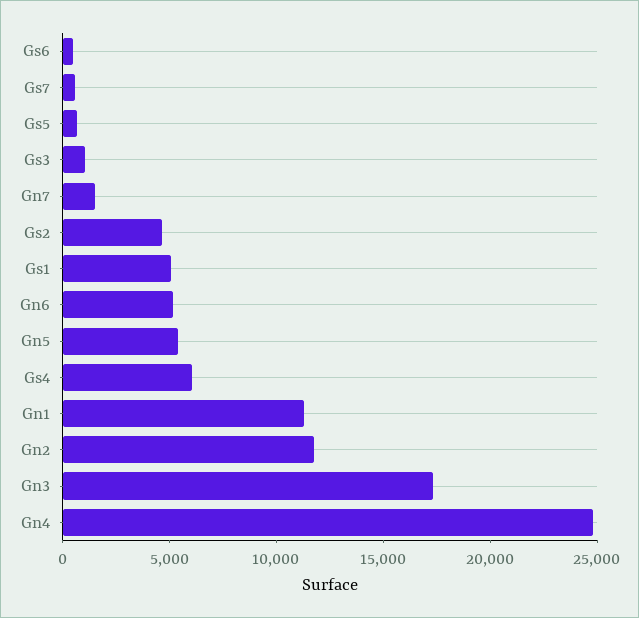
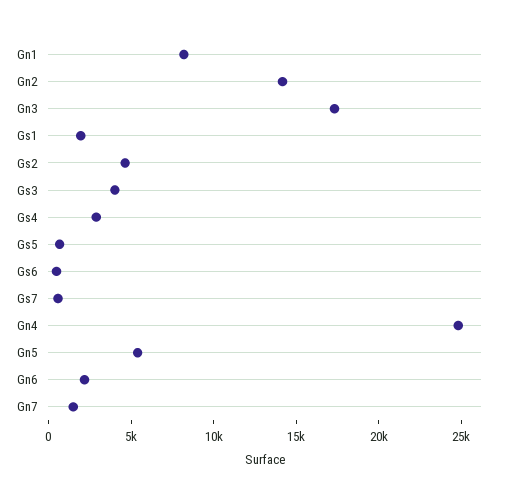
Gs3: 1000 -> 4000
Gs1: 5000 -> 2000
Gn6: 5000 -> 2000
Gs4: 6000 -> 3000
Gn1: 11000 -> 8000
Gn2: 12000 -> 14000

